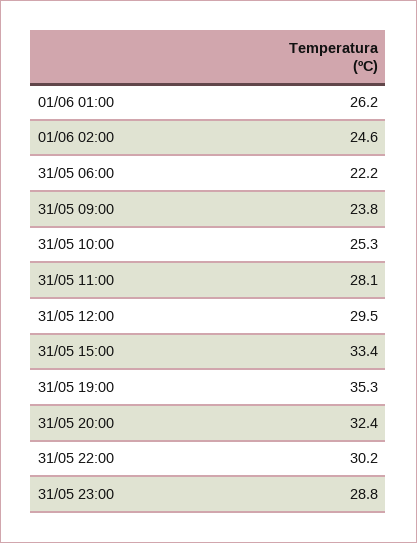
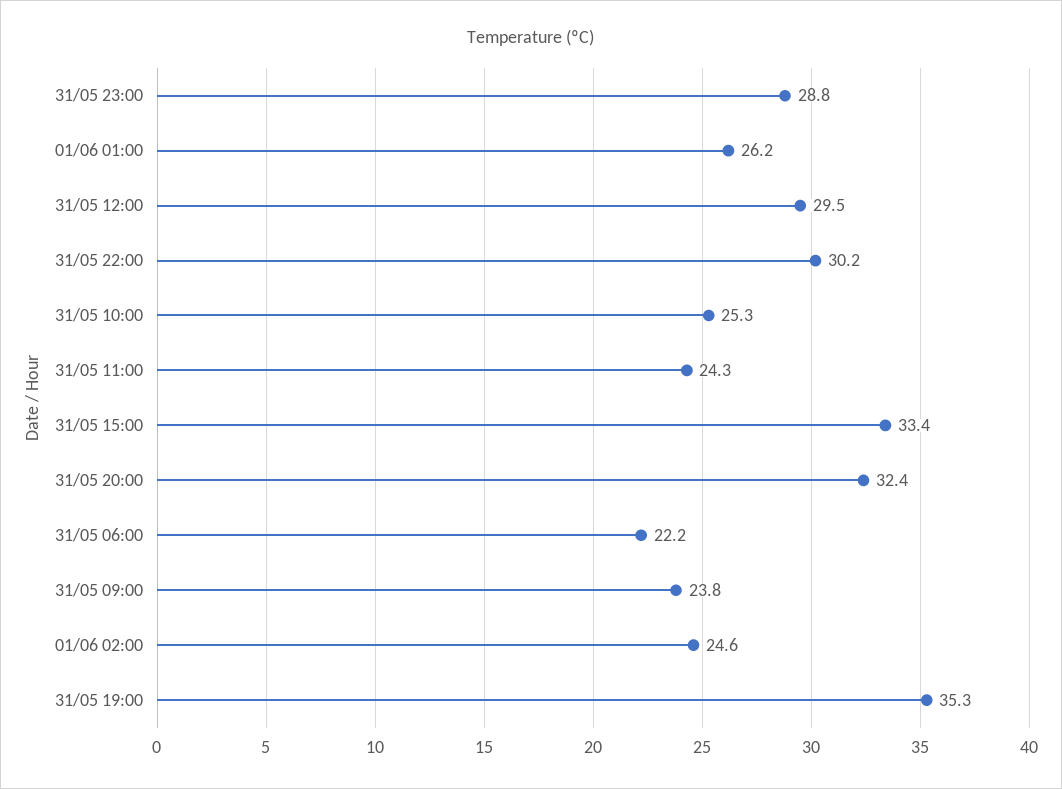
31/05 11:00: 28.1 -> 24.3

